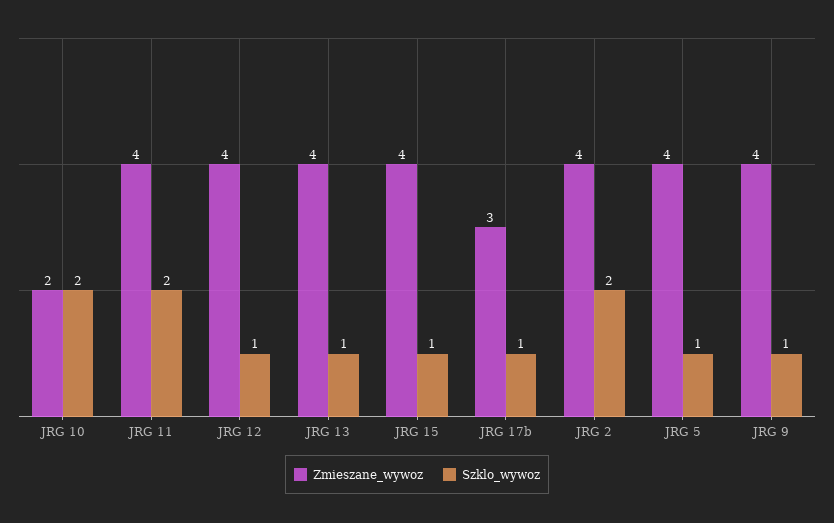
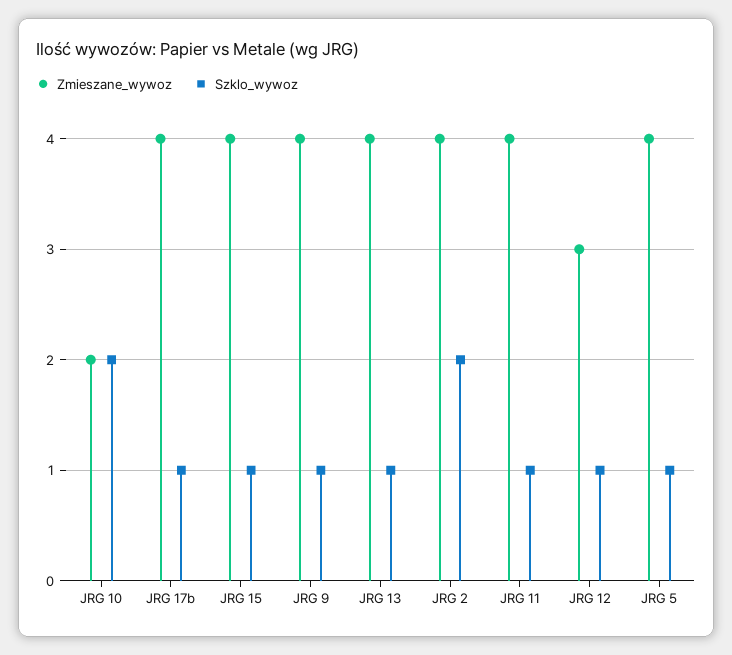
Szklo_wywoz, JRG 11: 2 -> 1
Zmieszane_wywoz, JRG 12: 4 -> 3
Zmieszane_wywoz, JRG 17b: 3 -> 4

